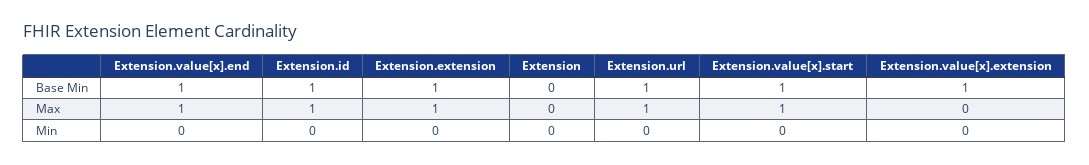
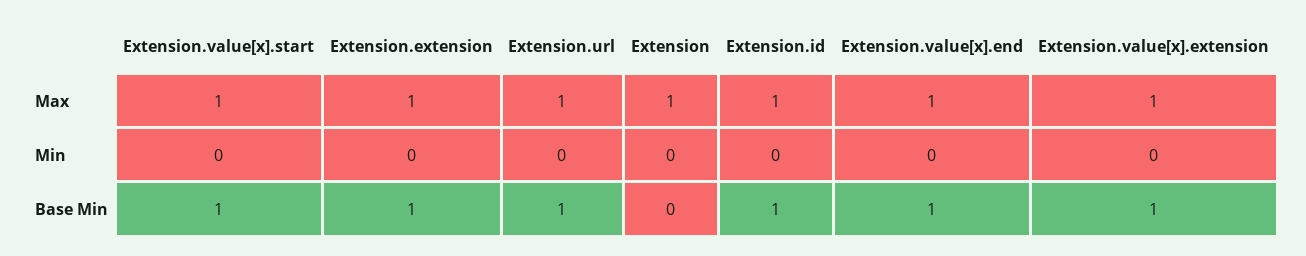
Extension, Max: 0 -> 1
Extension.value[x].extension, Max: 0 -> 1

